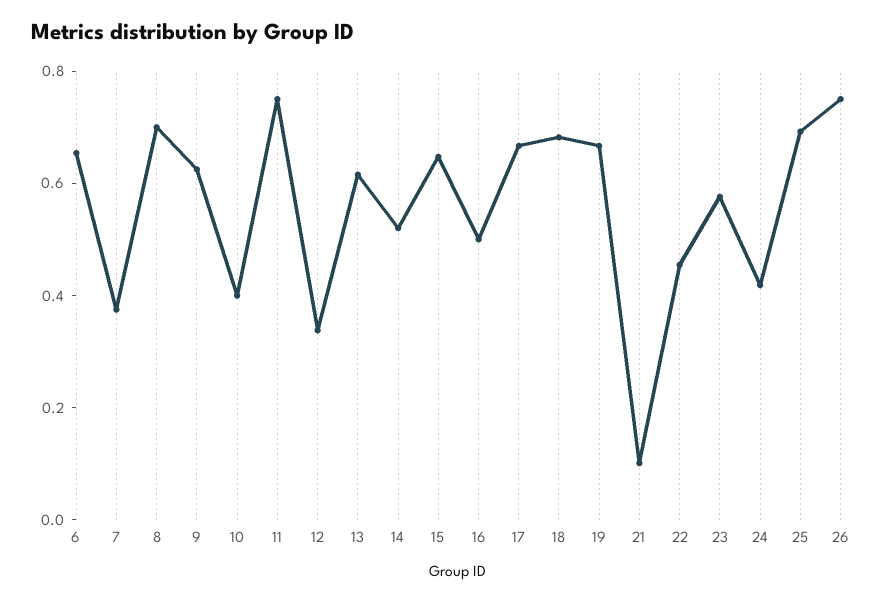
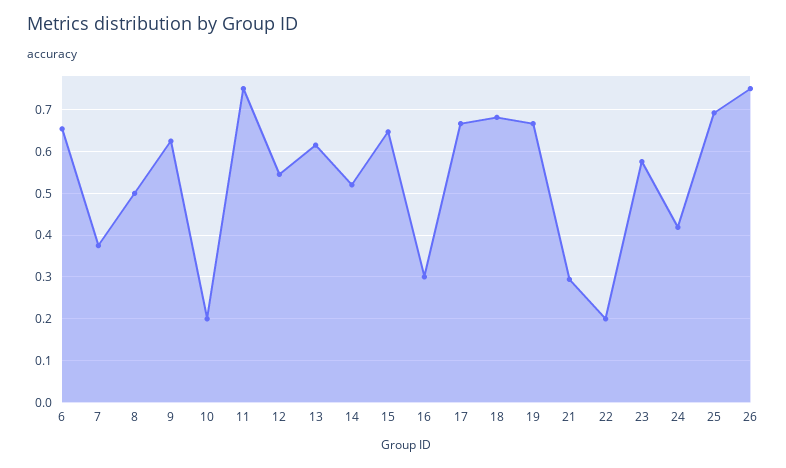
8: 0.7 -> 0.5
10: 0.4 -> 0.2
12: 0.35 -> 0.54
16: 0.5 -> 0.3
21: 0.1 -> 0.3
22: 0.45 -> 0.2

